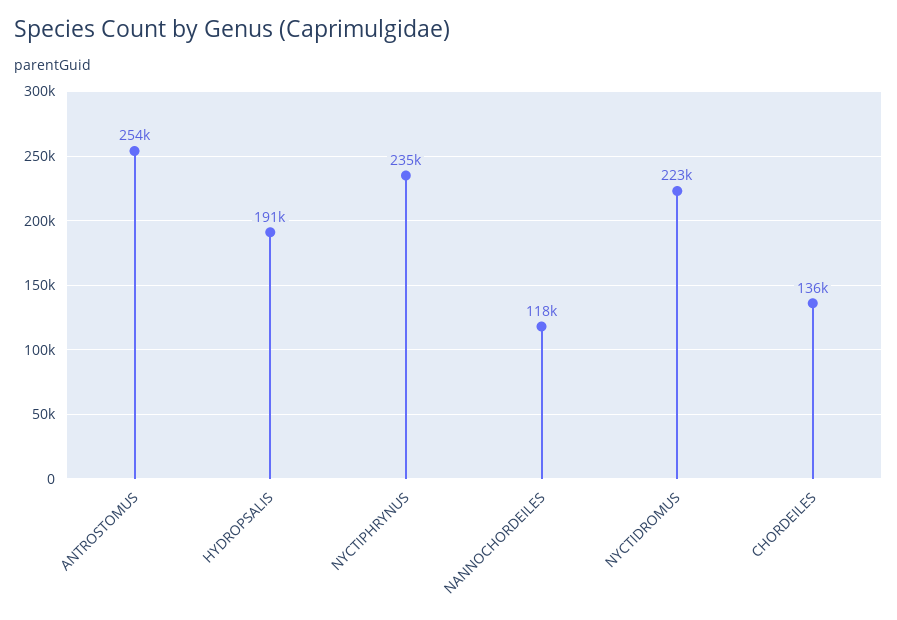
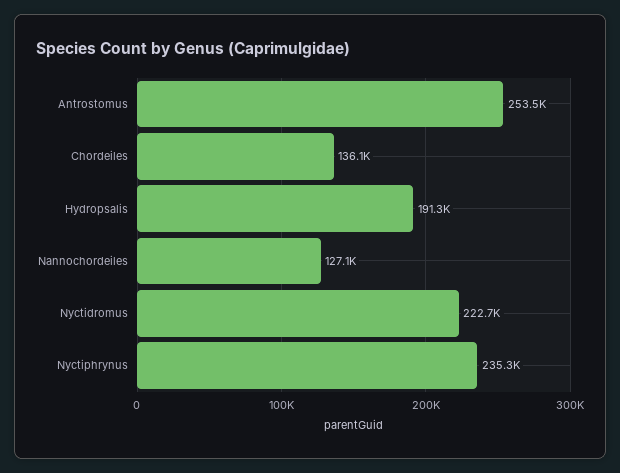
NANNOCHORDEILES: 118000 -> 127100

